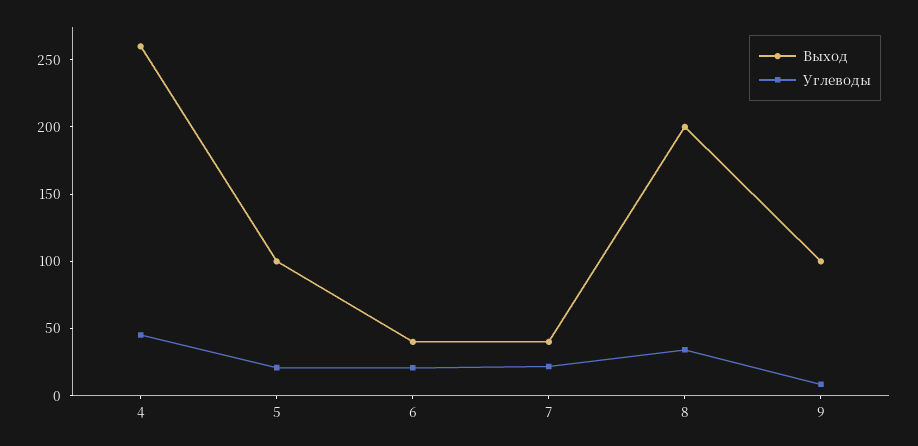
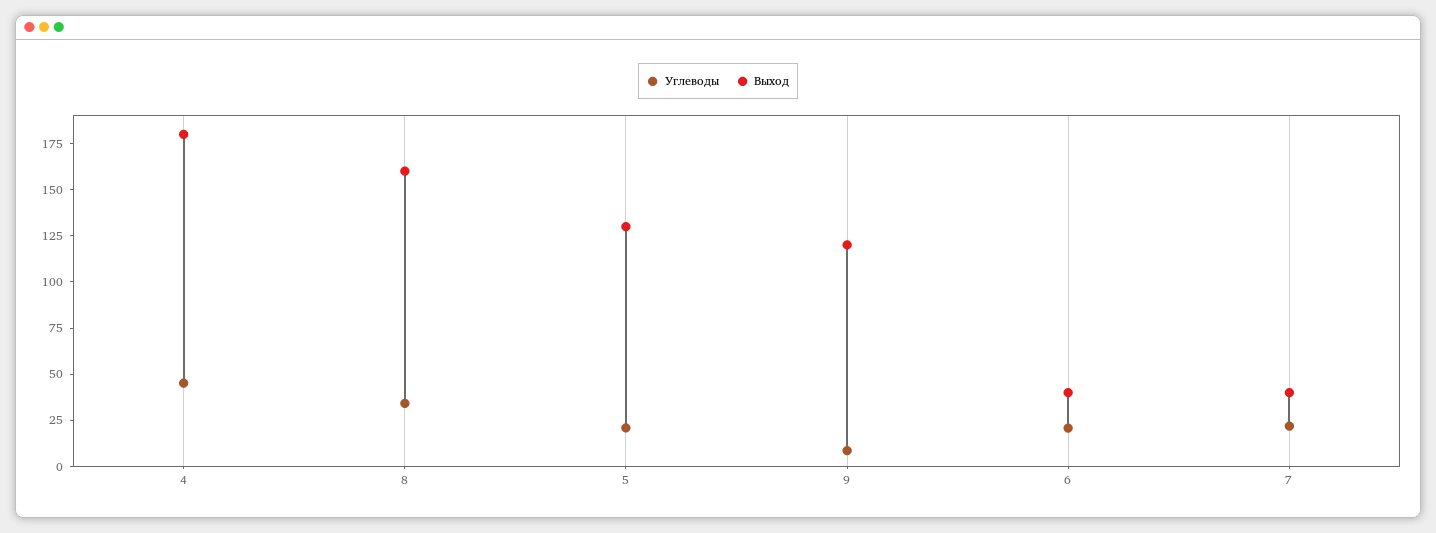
Выход, 4: 260 -> 180
Выход, 5: 100 -> 130
Выход, 8: 200 -> 160
Выход, 9: 100 -> 120

